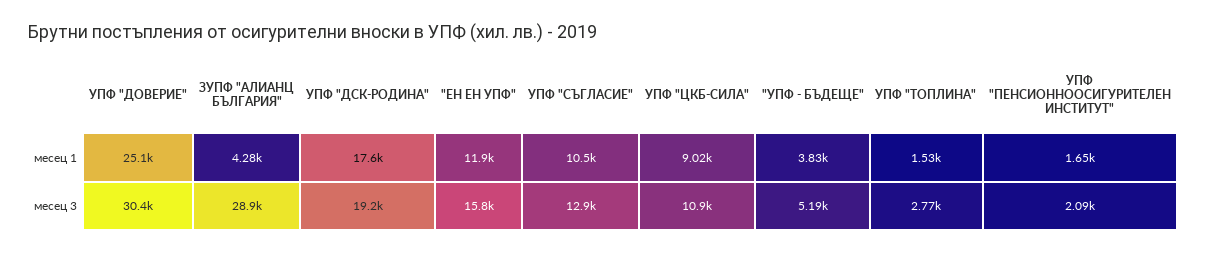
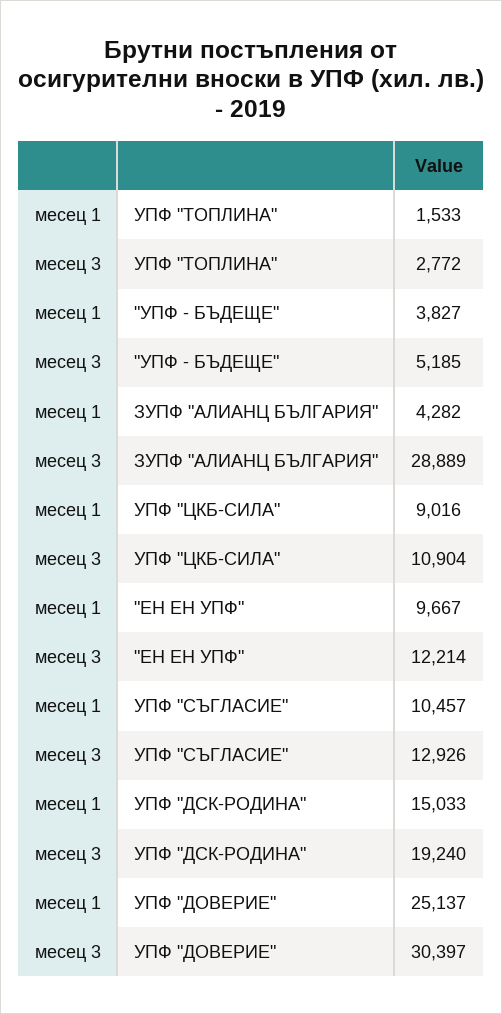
УПФ "ДСК-РОДИНА", месец 1: 17600 -> 15033
"ЕН ЕН УПФ", месец 1: 11900 -> 9667
УПФ "ПЕНСИОННООСИГУРИТЕЛЕН ИНСТИТУТ", месец 1: 1650 -> none
"ЕН ЕН УПФ", месец 3: 15800 -> 12214
УПФ "ПЕНСИОННООСИГУРИТЕЛЕН ИНСТИТУТ", месец 3: 2090 -> none

